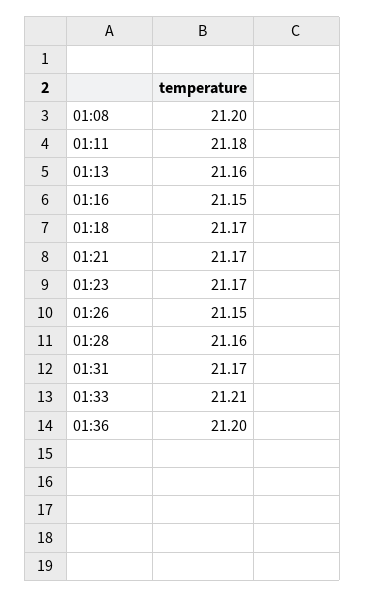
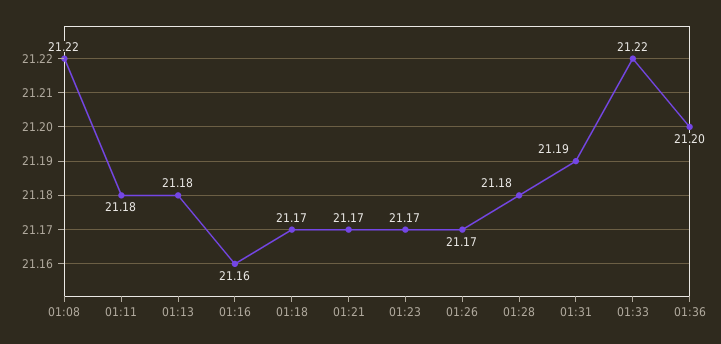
01:08: 21.2 -> 21.22
01:13: 21.16 -> 21.18
01:16: 21.15 -> 21.16
01:26: 21.15 -> 21.17
01:28: 21.16 -> 21.18
01:31: 21.17 -> 21.19
01:33: 21.21 -> 21.22

